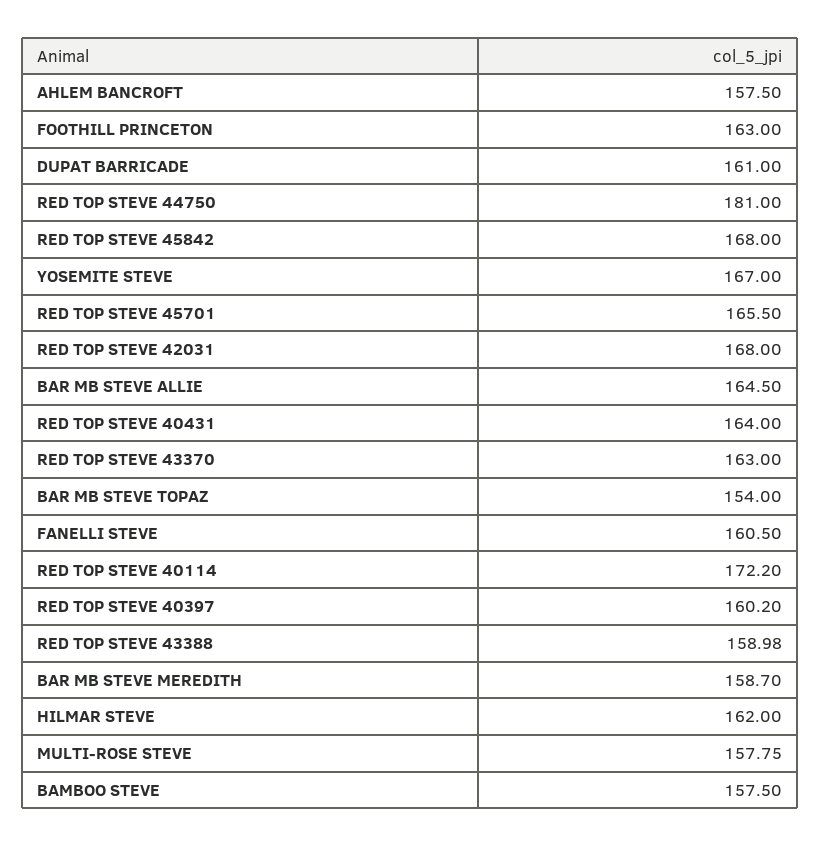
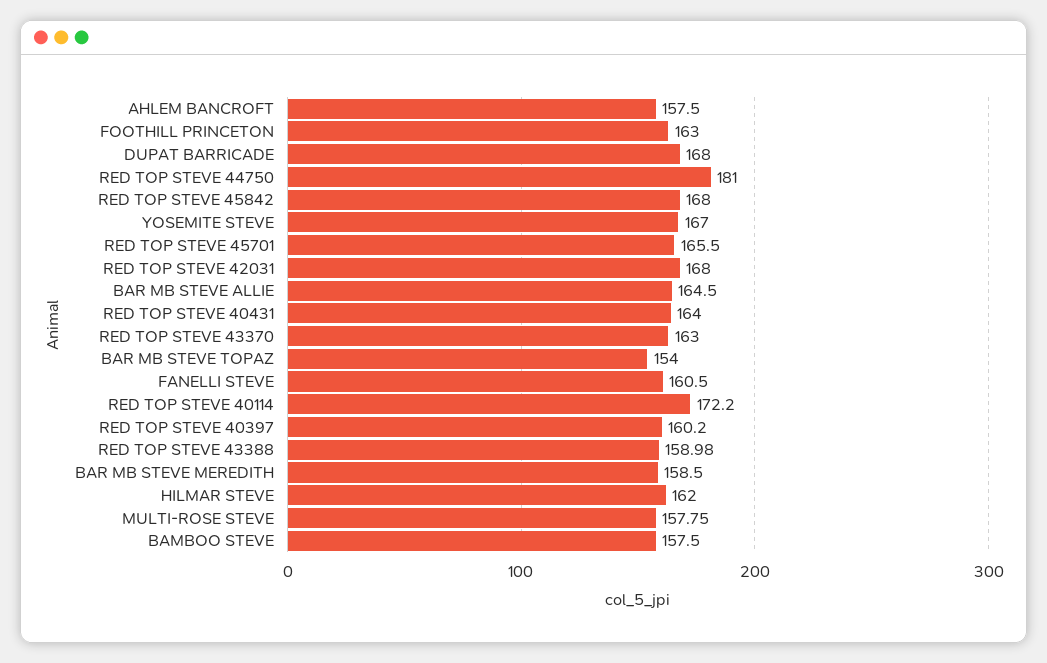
DUPAT BARRICADE: 161 -> 168
BAR MB STEVE MEREDITH: 158.7 -> 158.5

